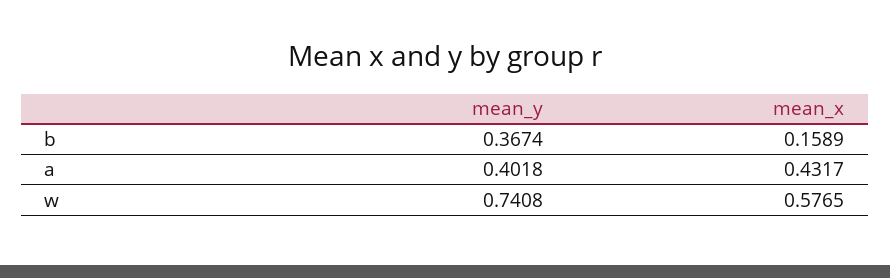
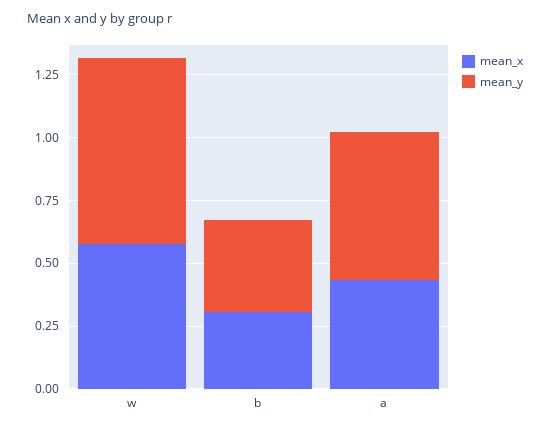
mean_x, b: 0.1589 -> 0.3
mean_y, a: 0.4018 -> 0.6

